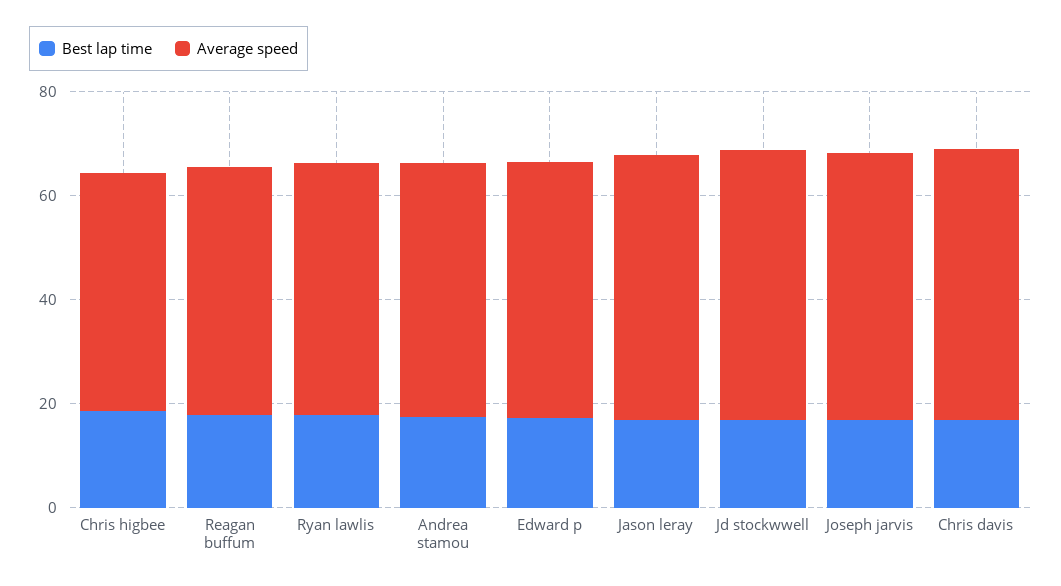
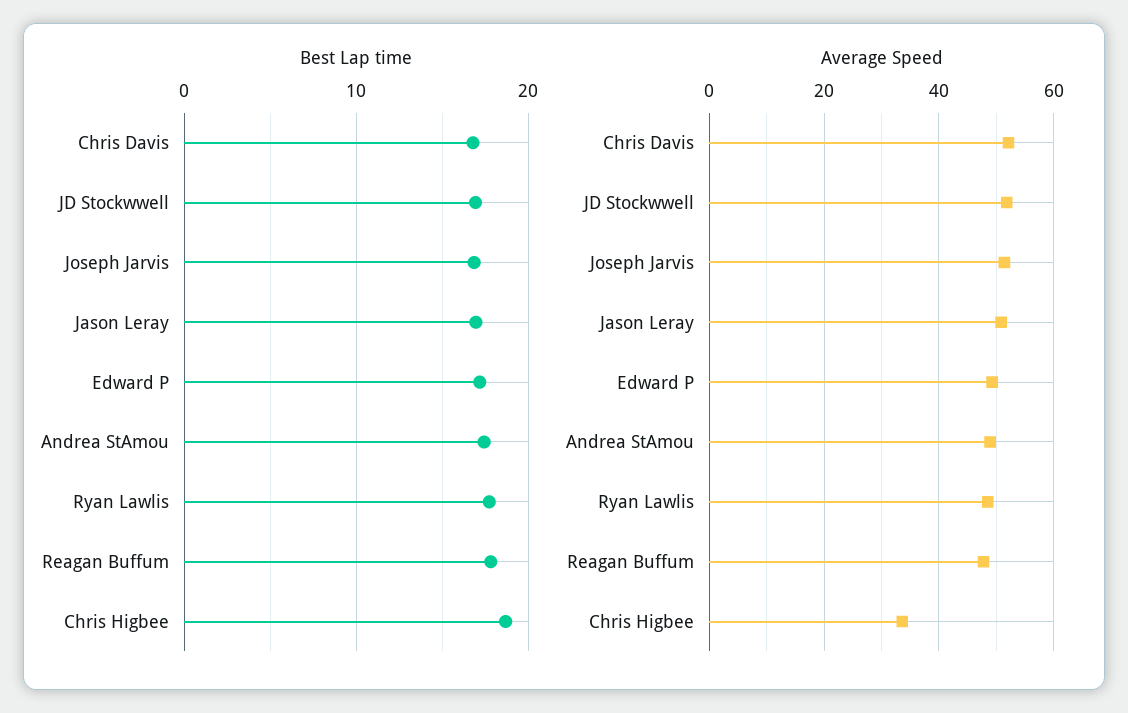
Average speed, Chris higbee: 45 -> 34

